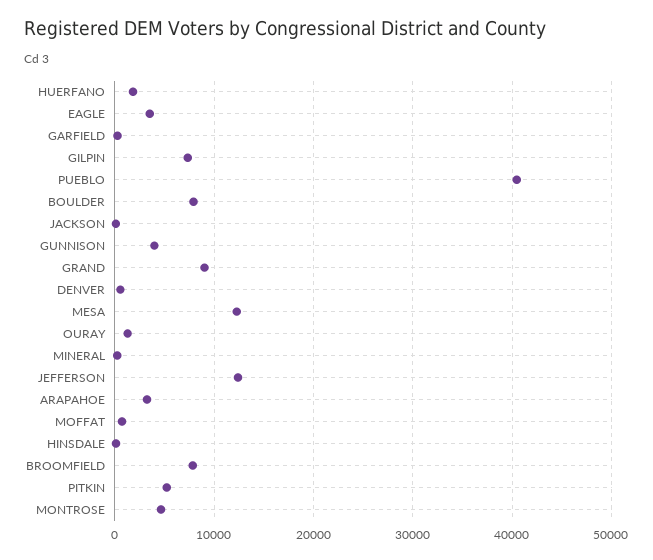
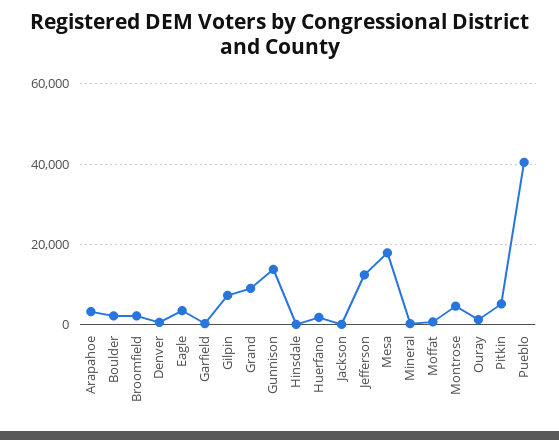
BOULDER: 8000 -> 2000
GUNNISON: 4000 -> 14000
MESA: 12000 -> 18000
BROOMFIELD: 8000 -> 2000

